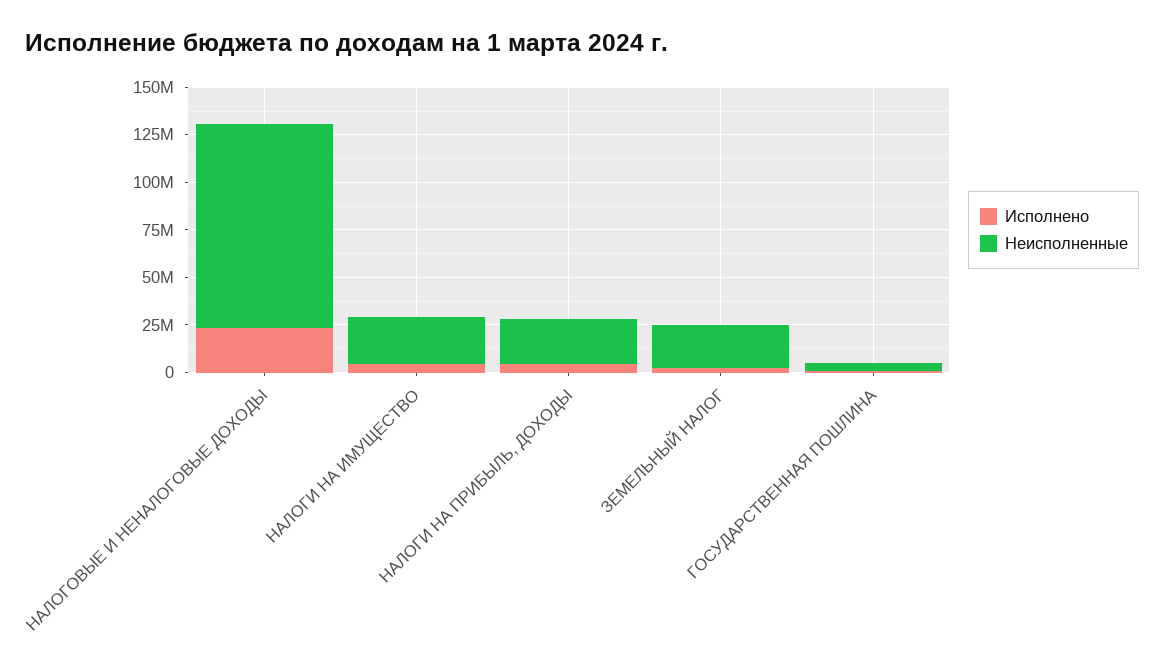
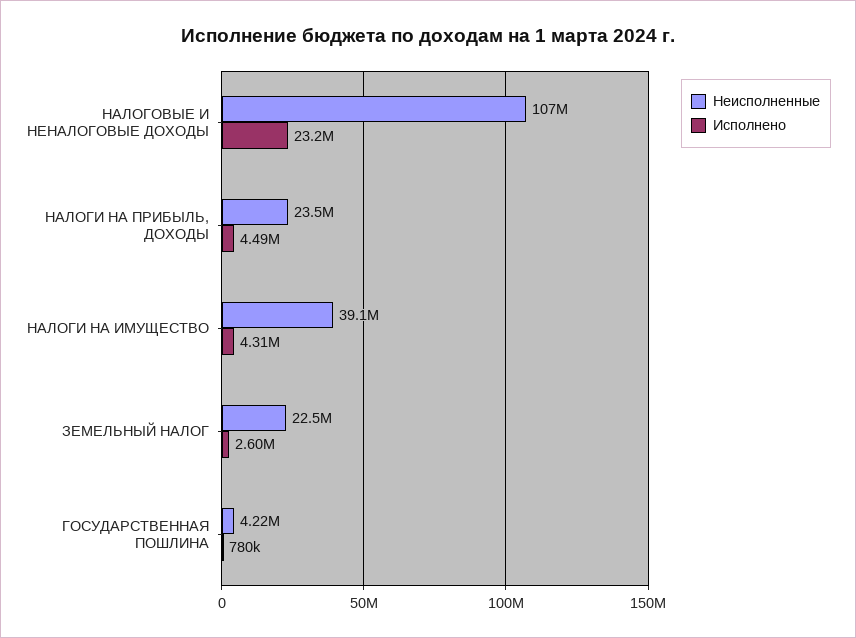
Неисполненные, НАЛОГИ НА ИМУЩЕСТВО: 25000000 -> 39100000

